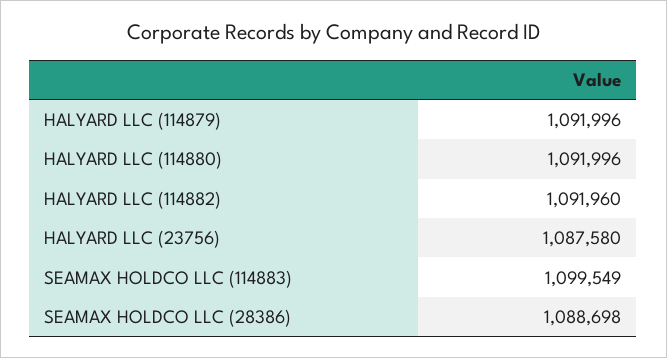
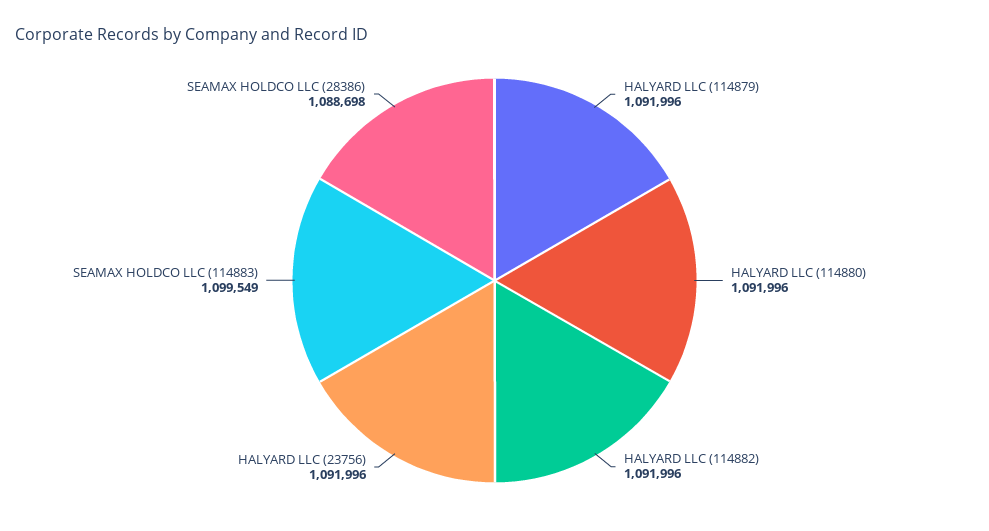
HALYARD LLC (114882): 1091960 -> 1091996
HALYARD LLC (23756): 1087580 -> 1091996

